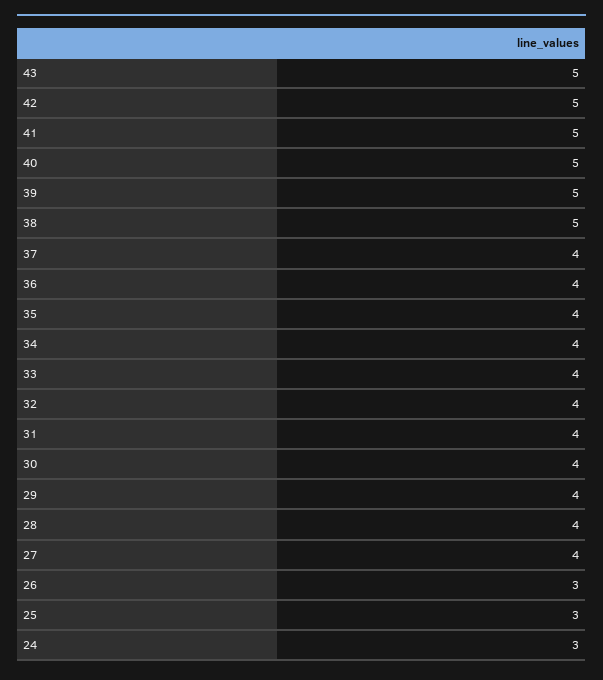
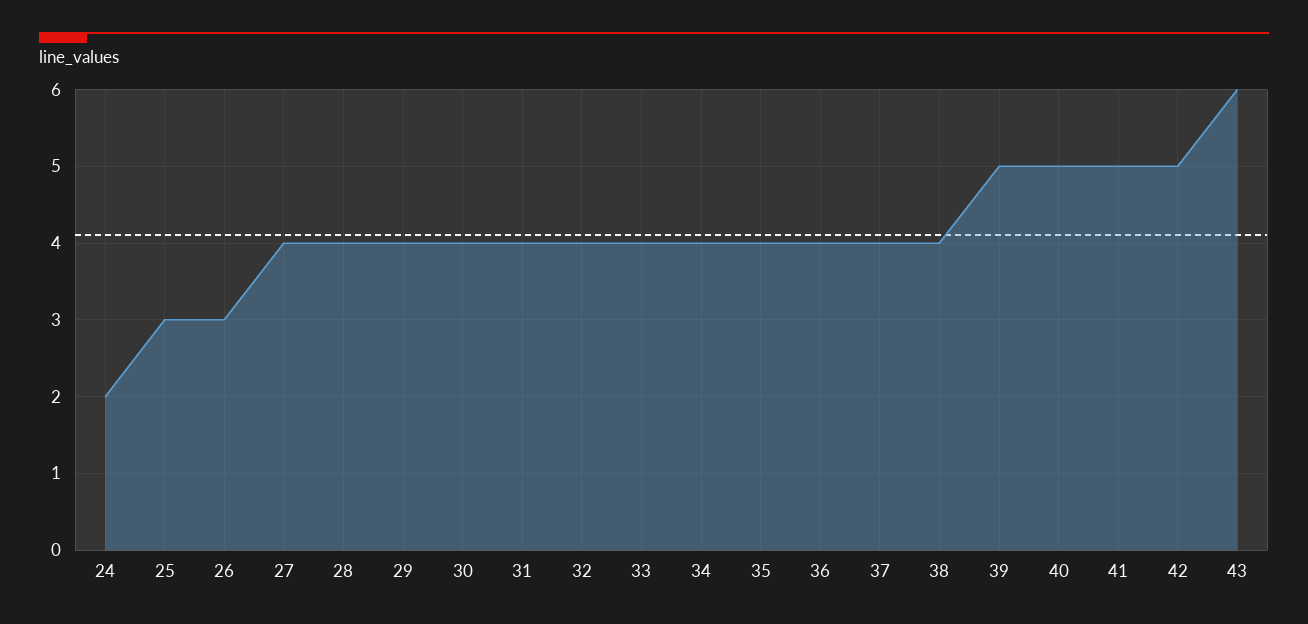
43: 5 -> 6
38: 5 -> 4
24: 3 -> 2

